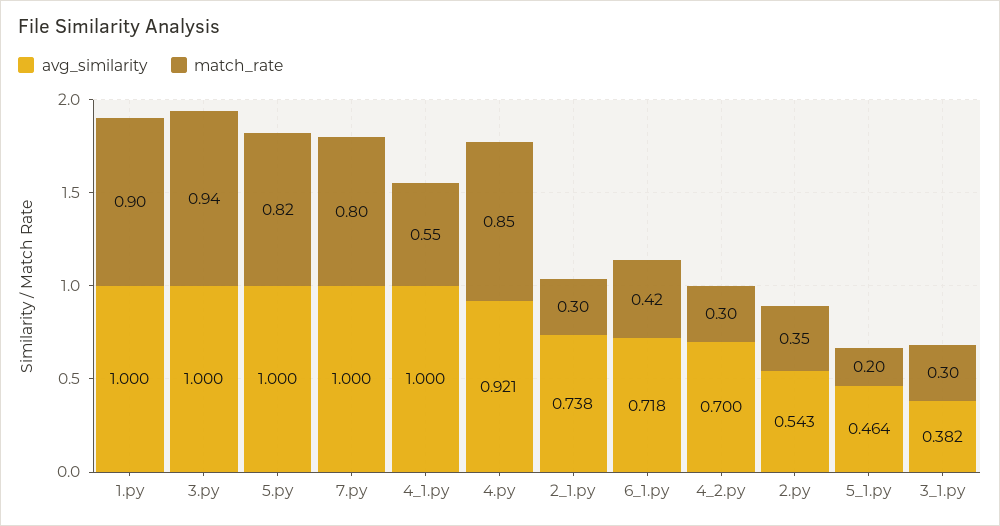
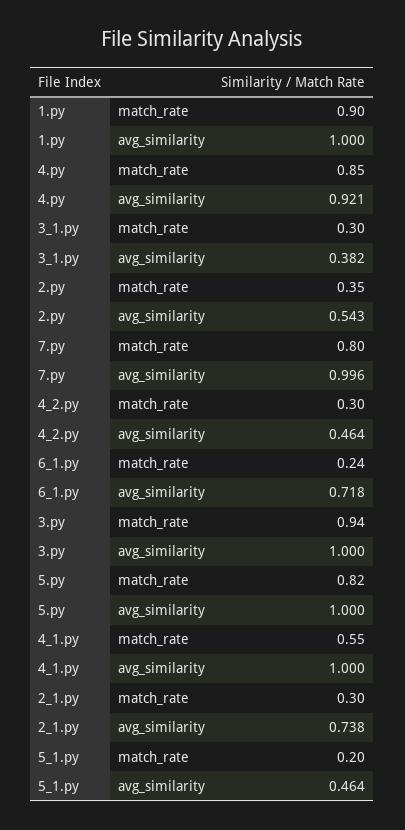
avg_similarity, 7.py: 1 -> 0.996
match_rate, 6_1.py: 0.42 -> 0.24
avg_similarity, 4_2.py: 0.7 -> 0.464

